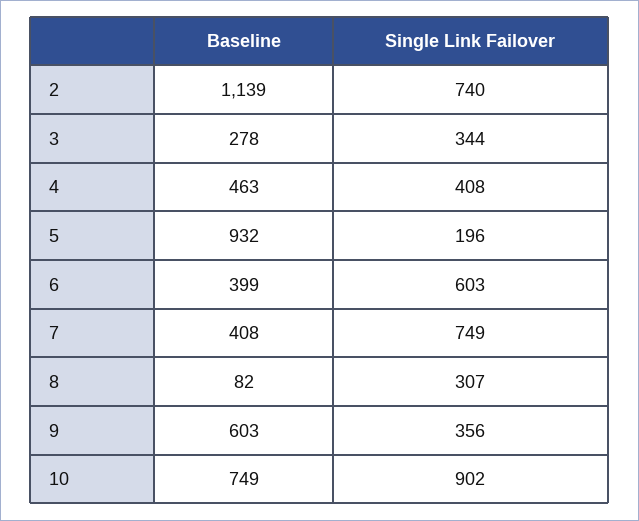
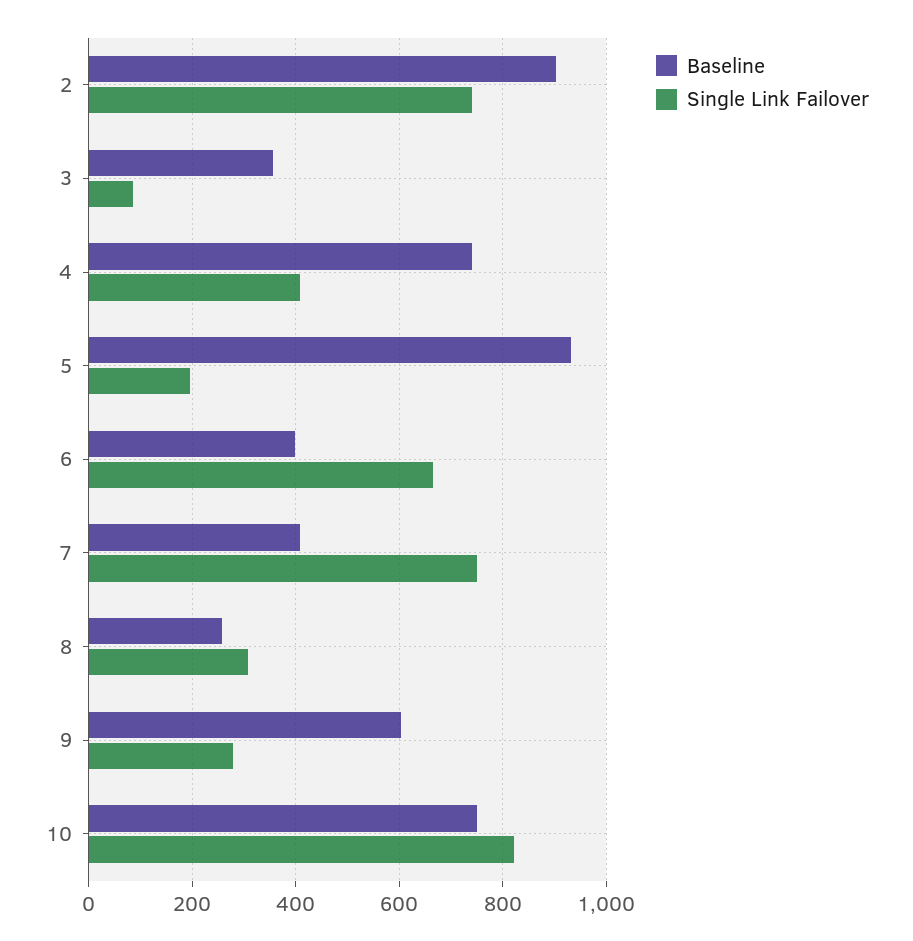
Baseline, 2: 1139 -> 900
Baseline, 3: 278 -> 360
Single Link Failover, 3: 344 -> 80
Baseline, 4: 463 -> 740
Single Link Failover, 6: 603 -> 660
Baseline, 8: 82 -> 260
Single Link Failover, 9: 356 -> 280
Single Link Failover, 10: 902 -> 820

